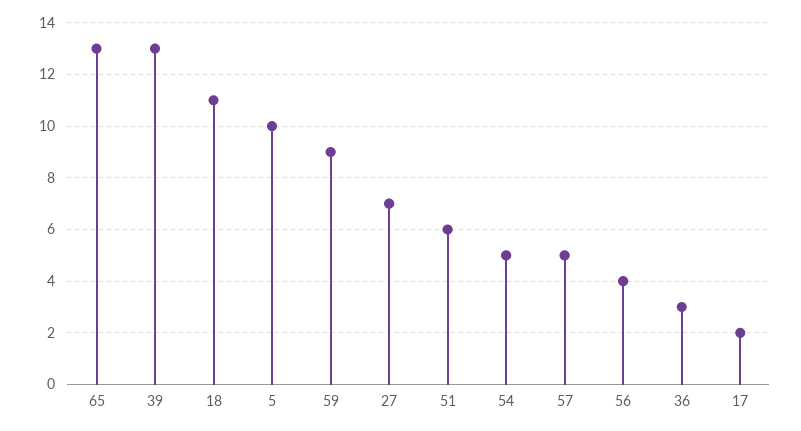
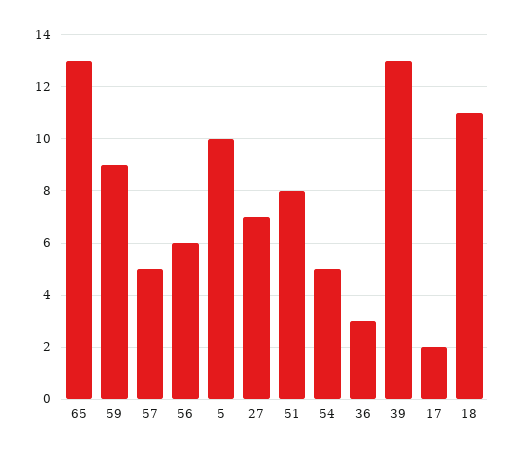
51: 6 -> 8
56: 4 -> 6

